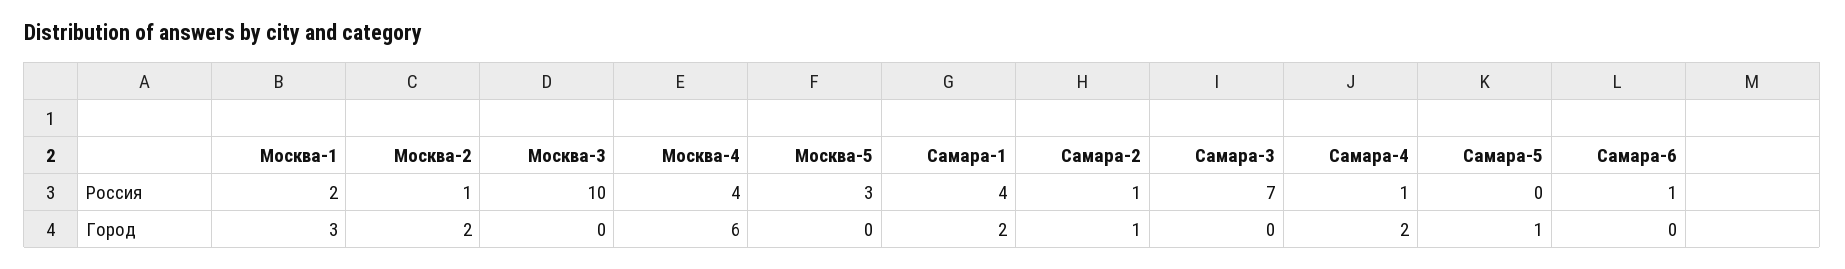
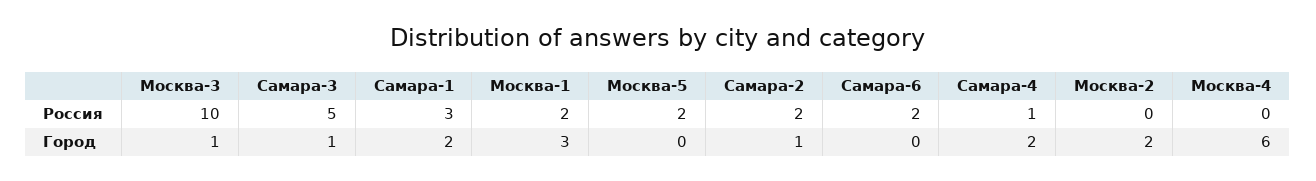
Москва-2, Россия: 1 -> 0
Москва-4, Россия: 4 -> 0
Москва-5, Россия: 3 -> 2
Самара-1, Россия: 4 -> 3
Самара-2, Россия: 1 -> 2
Самара-3, Россия: 7 -> 5
Самара-5, Россия: 0 -> none
Самара-6, Россия: 1 -> 2
Москва-3, Город: 0 -> 1
Самара-3, Город: 0 -> 1
Самара-5, Город: 1 -> none

